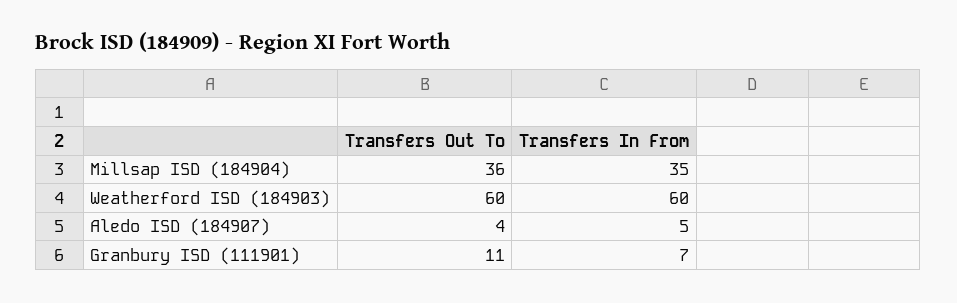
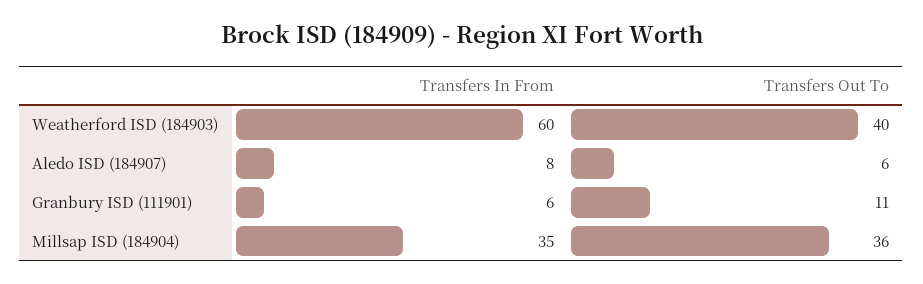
Transfers Out To, Weatherford ISD (184903): 60 -> 40
Transfers Out To, Aledo ISD (184907): 4 -> 6
Transfers In From, Aledo ISD (184907): 5 -> 8
Transfers In From, Granbury ISD (111901): 7 -> 6

